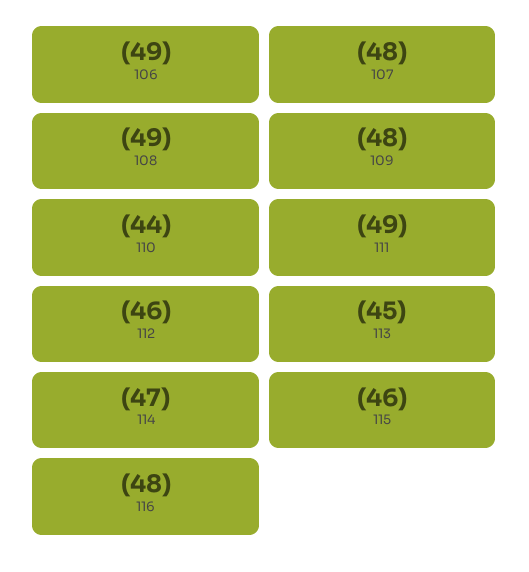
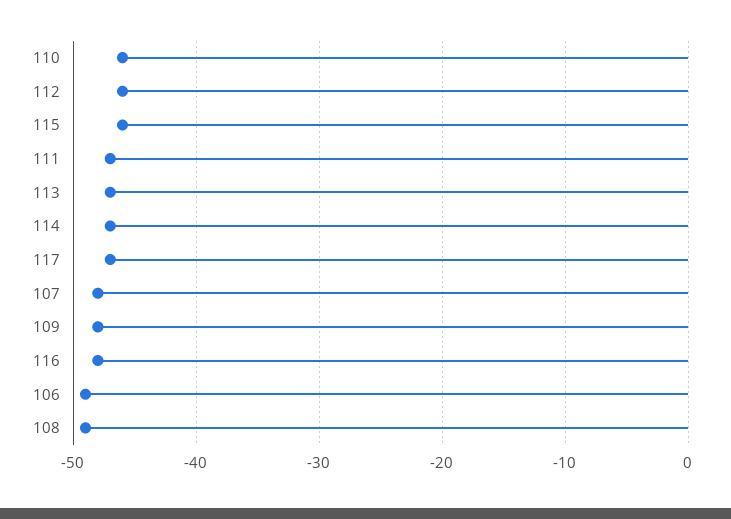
110: -44 -> -46
111: -49 -> -47
113: -45 -> -47
117: none -> -47

